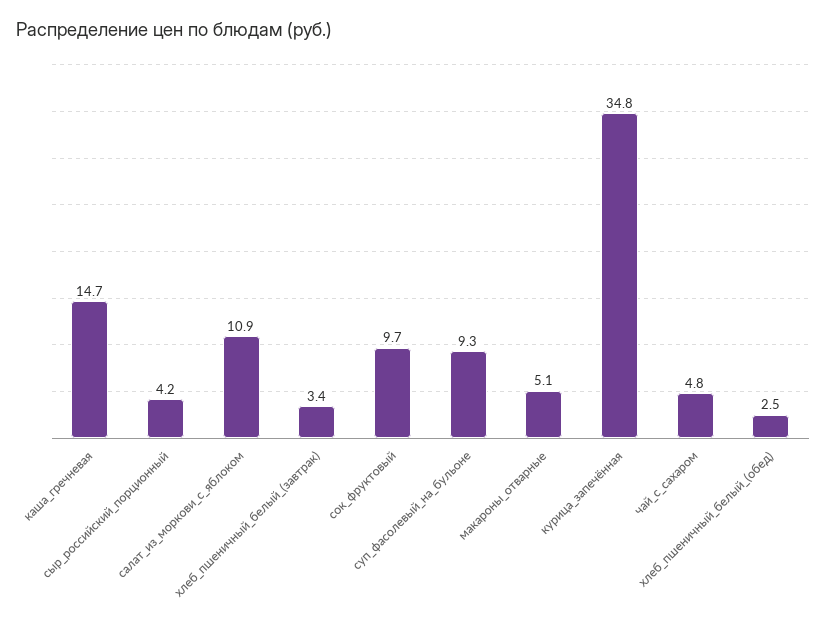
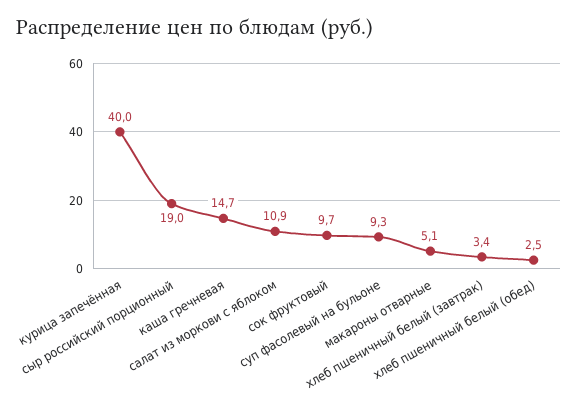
сыр_российский_порционный: 4.2 -> 19
курица_запечённая: 34.8 -> 40
чай_с_сахаром: 4.8 -> none

